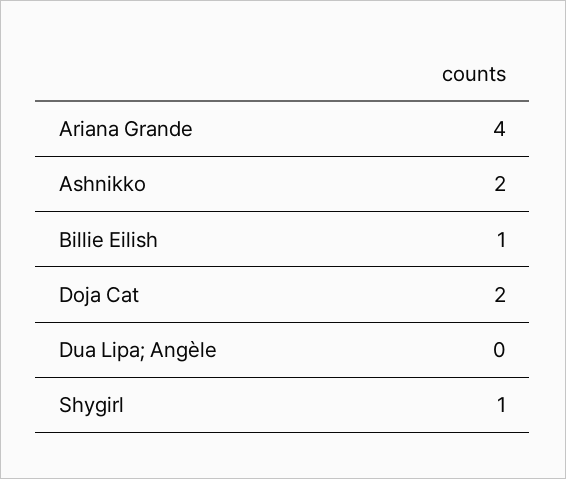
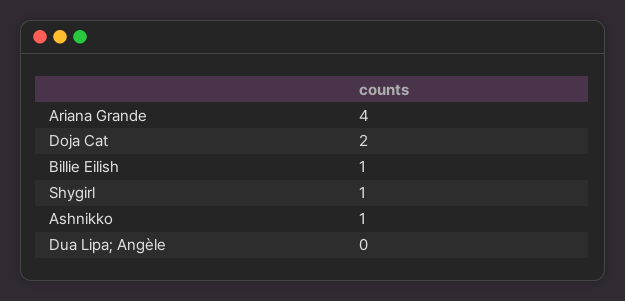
Ashnikko: 2 -> 1

